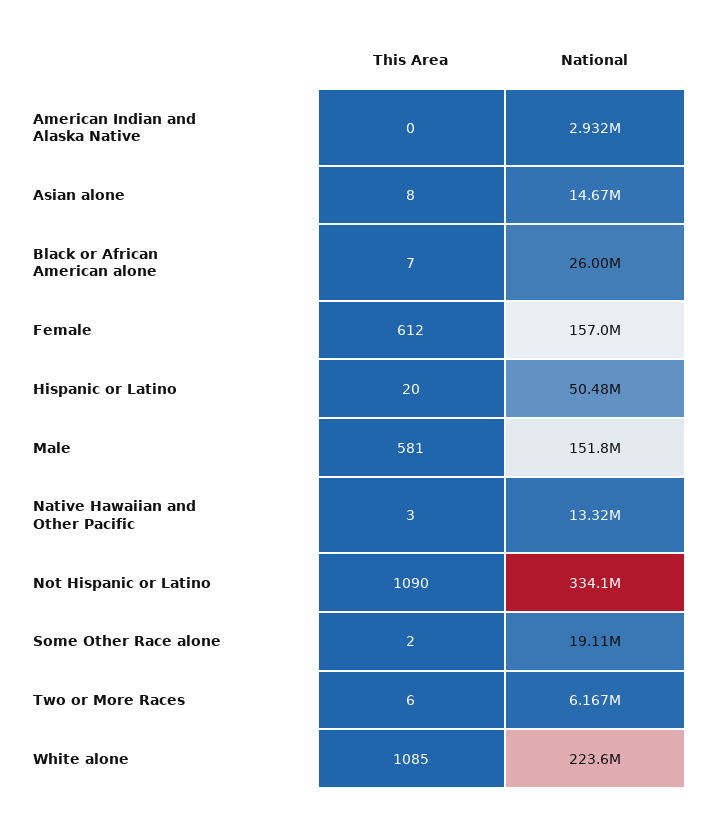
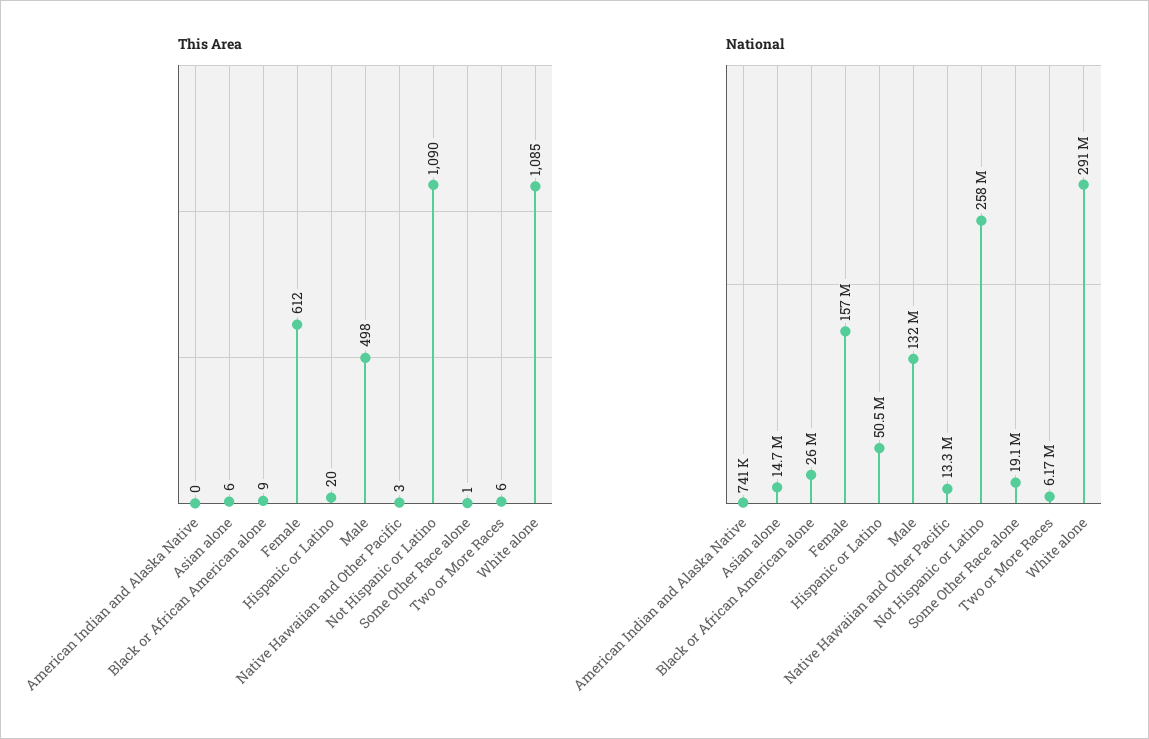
National, American Indian and Alaska Native: 2932000 -> 741000
This Area, Asian alone: 8 -> 6
This Area, Black or African American alone: 7 -> 9
This Area, Male: 581 -> 498
National, Male: 151800000 -> 132000000
National, Not Hispanic or Latino: 334100000 -> 258000000
This Area, Some Other Race alone: 2 -> 1
National, White alone: 223600000 -> 291000000

